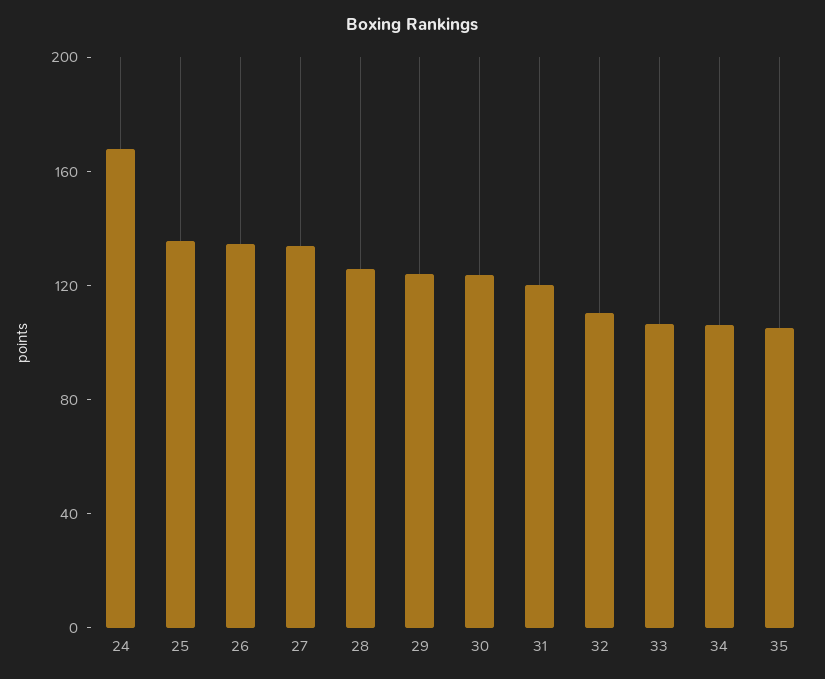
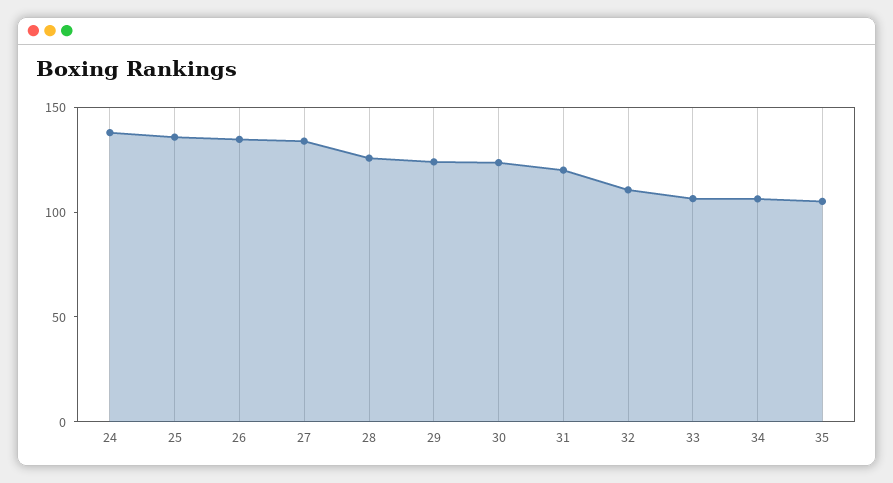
24: 170 -> 140

